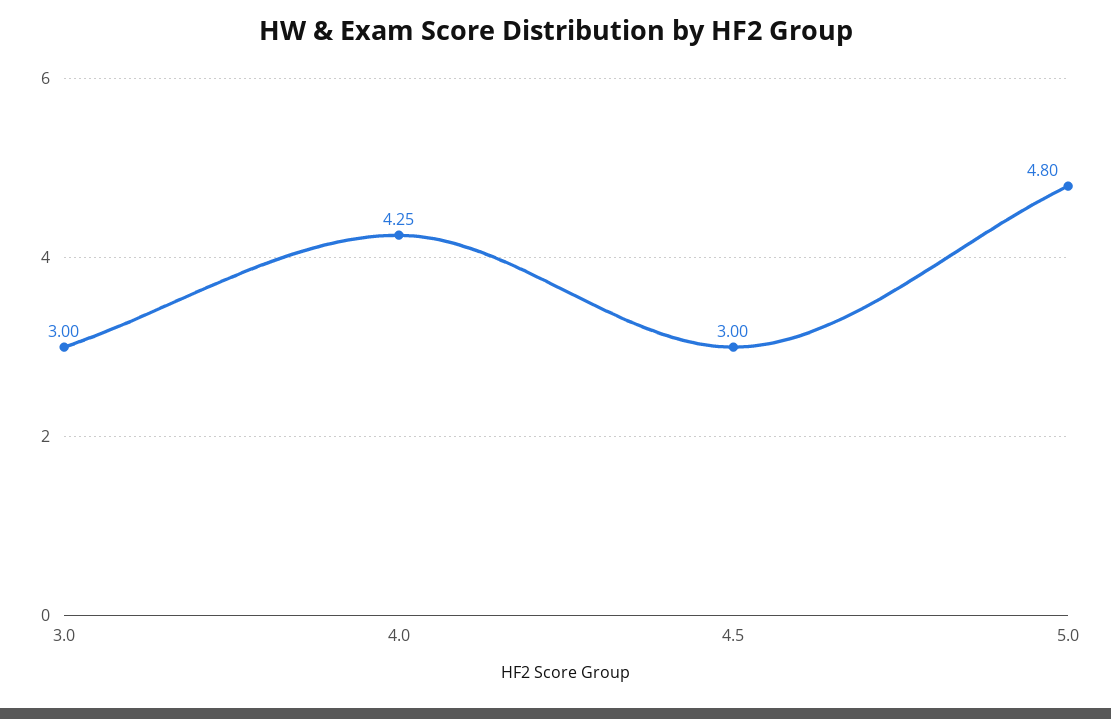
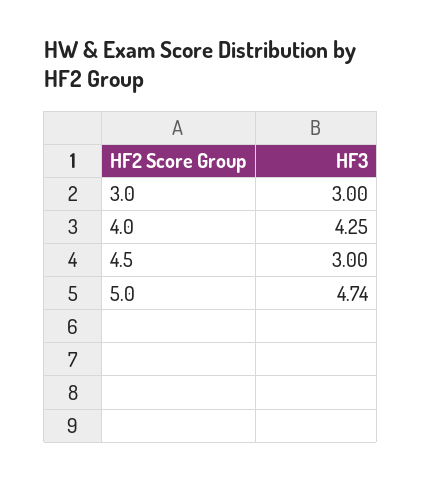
5.0: 4.8 -> 4.74

